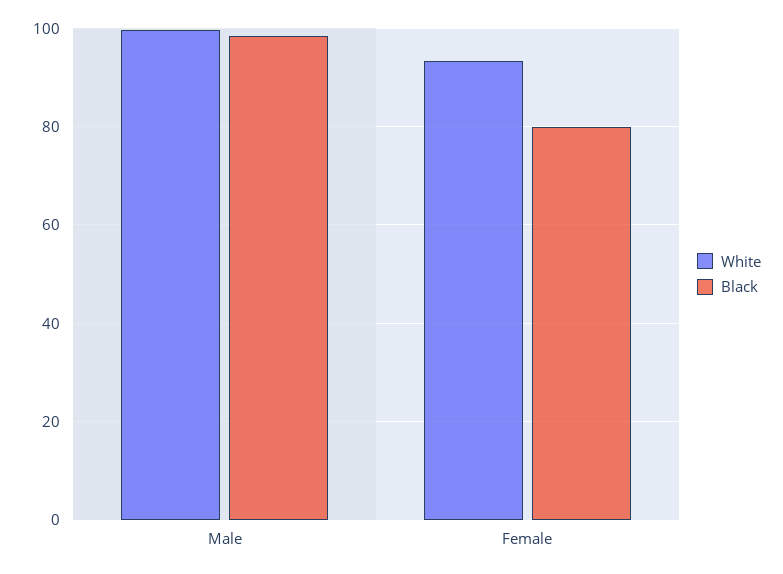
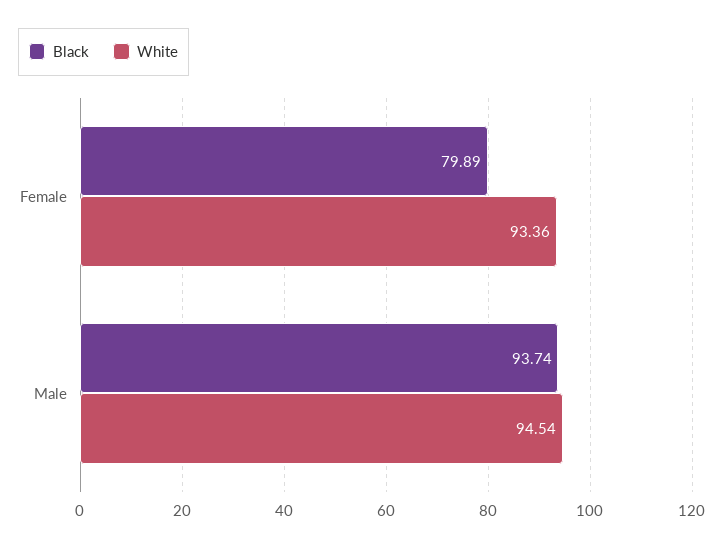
White, Male: 100 -> 94.54
Black, Male: 98 -> 93.74

